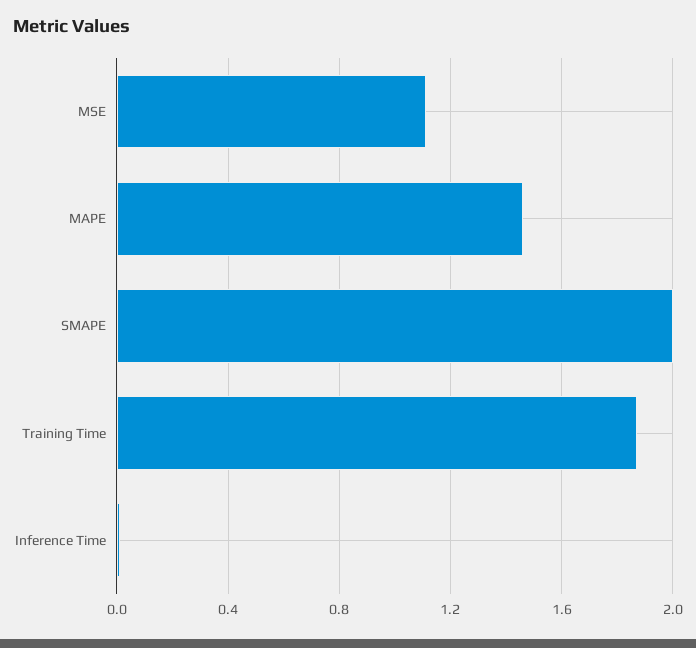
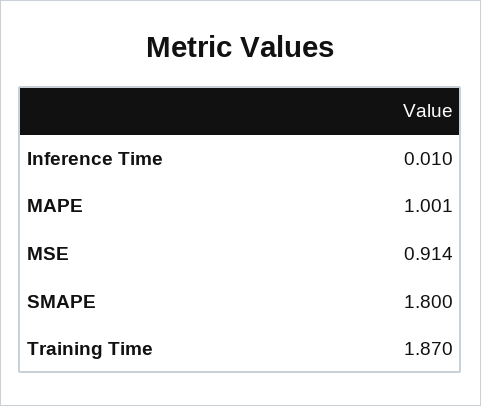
MSE: 1.1 -> 0.914
MAPE: 1.45 -> 1.001
SMAPE: 2 -> 1.8

